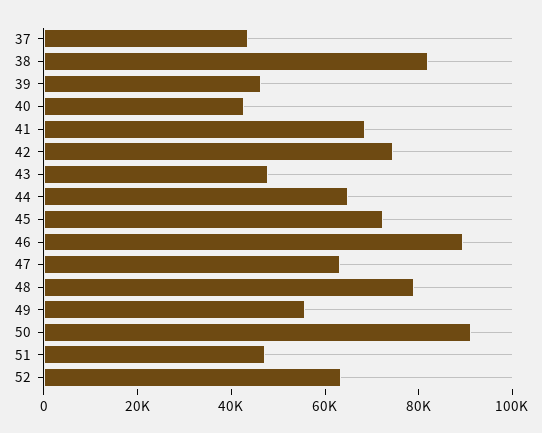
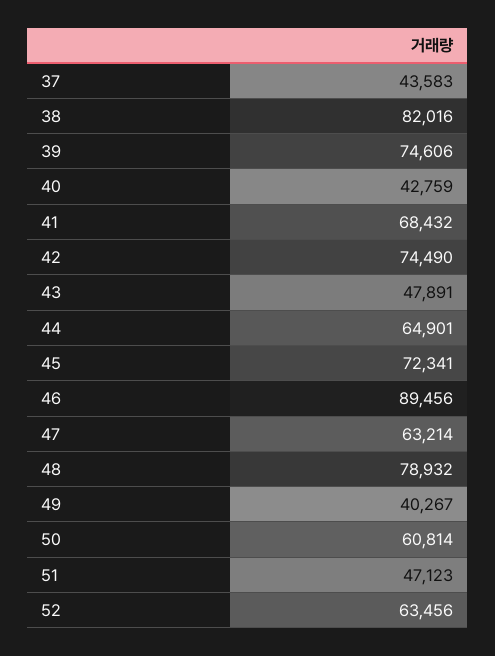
39: 45000 -> 74606
49: 55000 -> 40267
50: 90000 -> 60814

